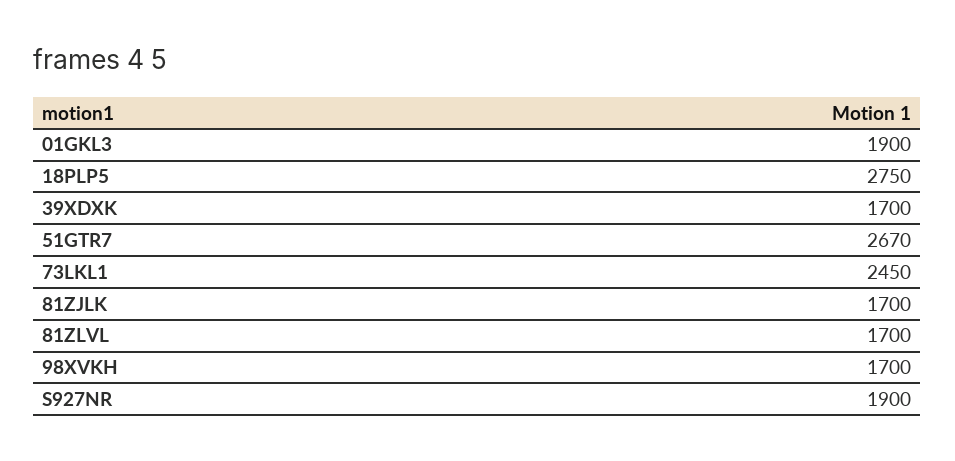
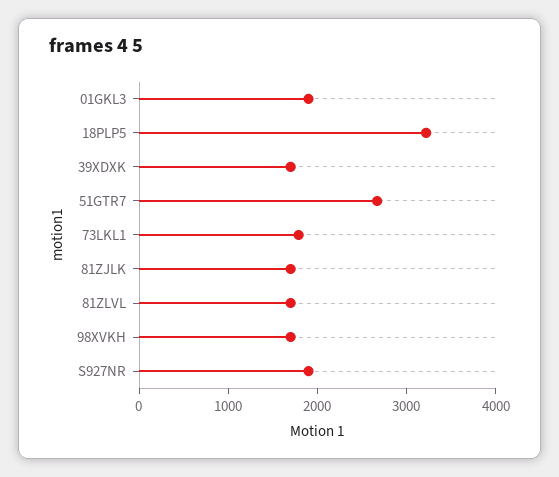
18PLP5: 2750 -> 3200
73LKL1: 2450 -> 1800

